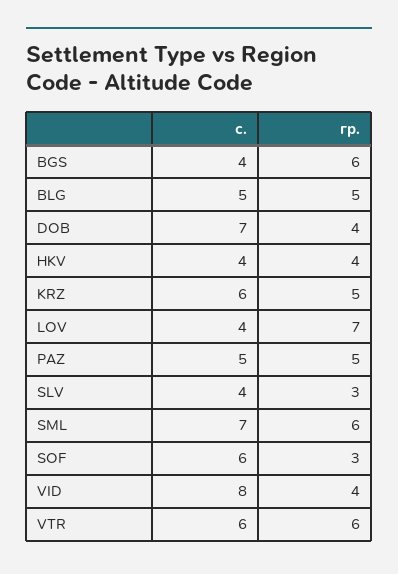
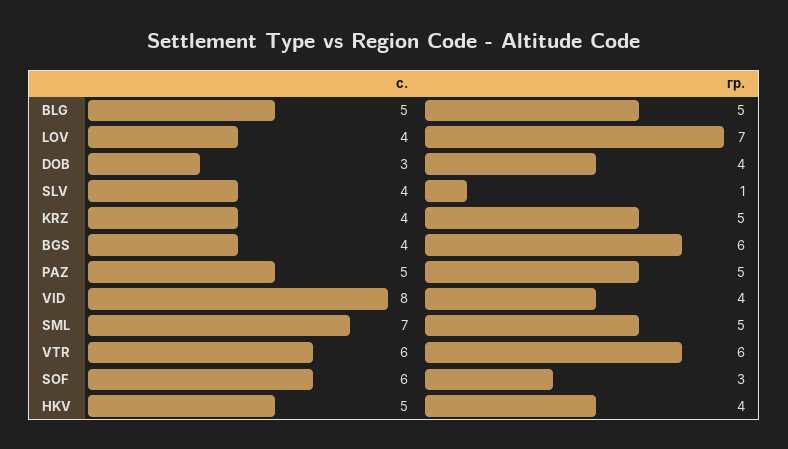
с., DOB: 7 -> 3
с., HKV: 4 -> 5
с., KRZ: 6 -> 4
гр., SLV: 3 -> 1
гр., SML: 6 -> 5

